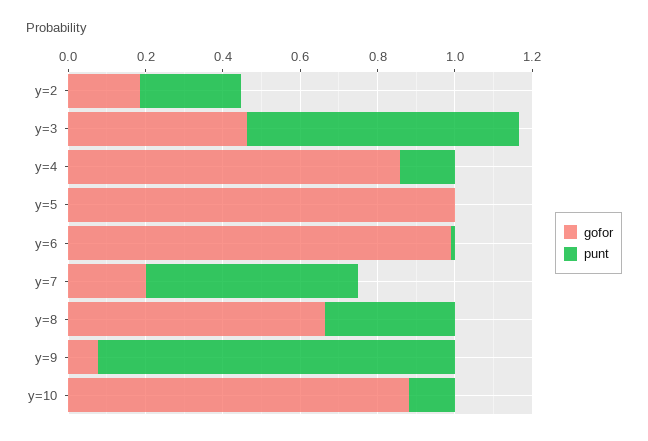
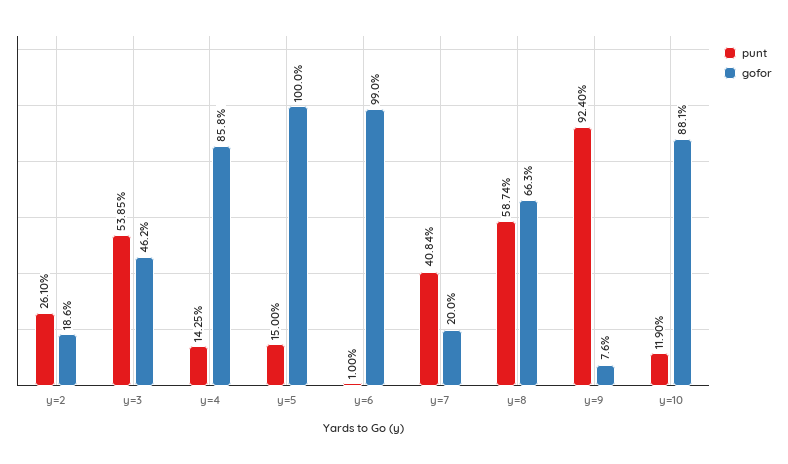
punt, y=3: 0.7 -> 0.5385
punt, y=5: 0 -> 0.15
punt, y=7: 0.55 -> 0.4084
punt, y=8: 0.35 -> 0.5874

